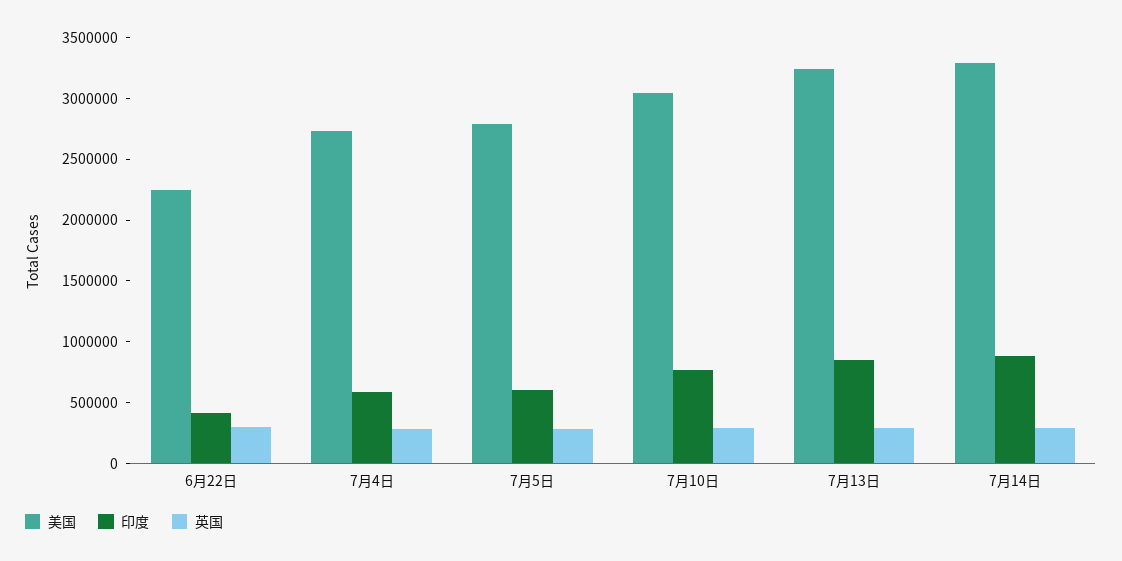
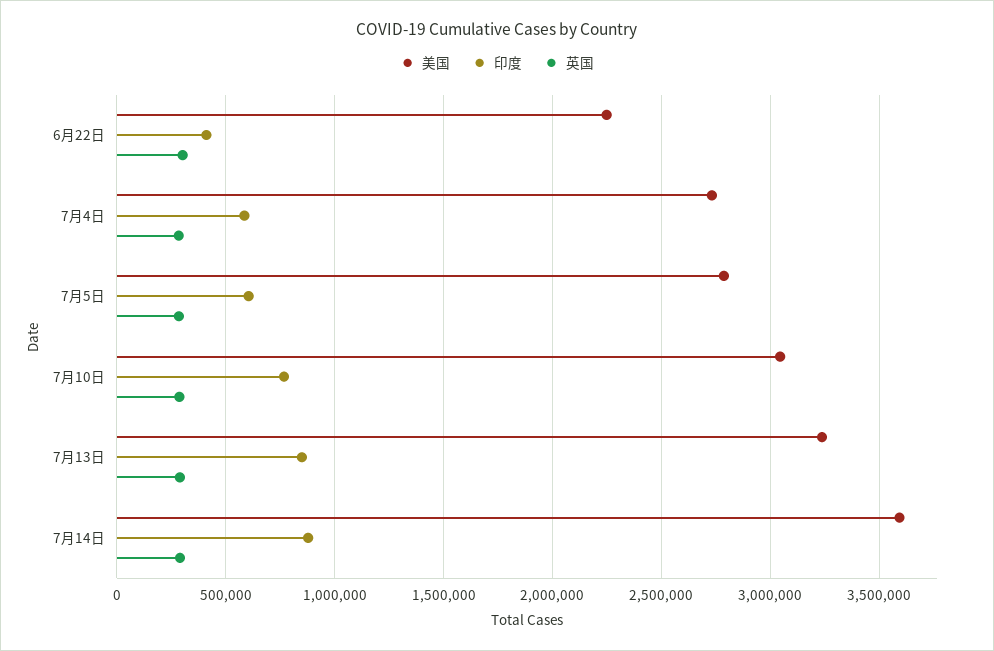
美国, 7月14日: 3300000 -> 3600000

